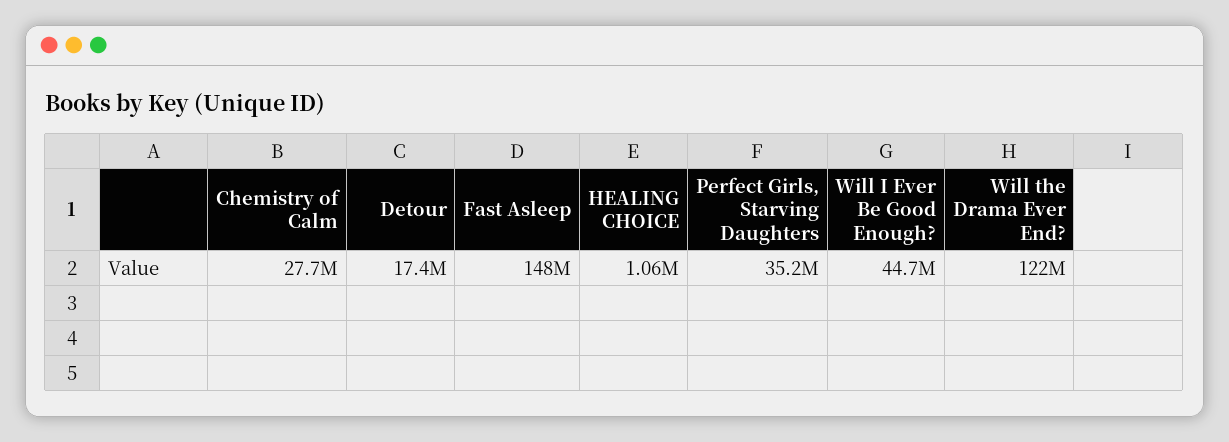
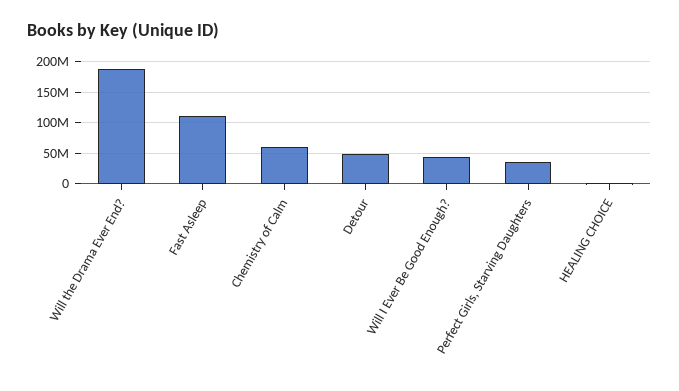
Chemistry of Calm: 27700000 -> 60000000
Detour: 17400000 -> 50000000
Fast Asleep: 148000000 -> 110000000
Will the Drama Ever End?: 122000000 -> 190000000

